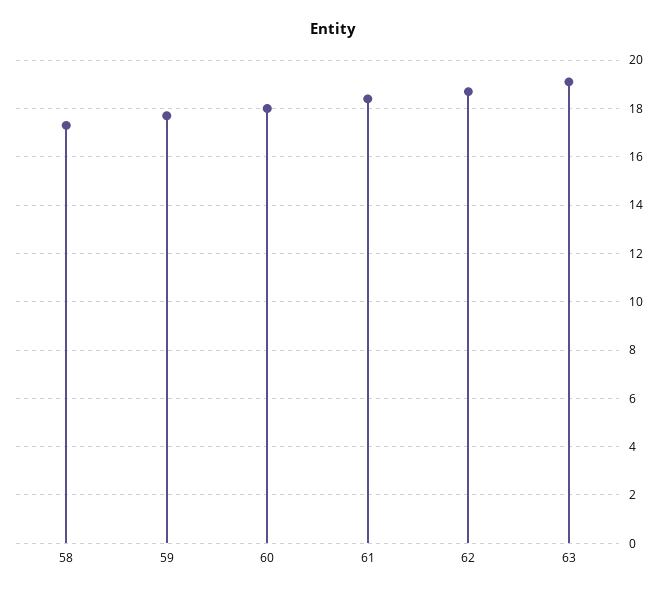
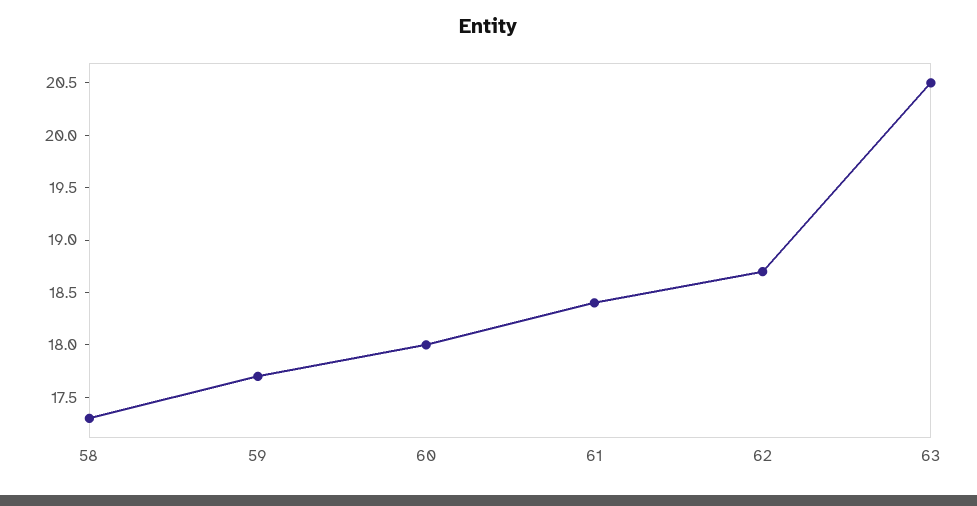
63: 19 -> 20.5

